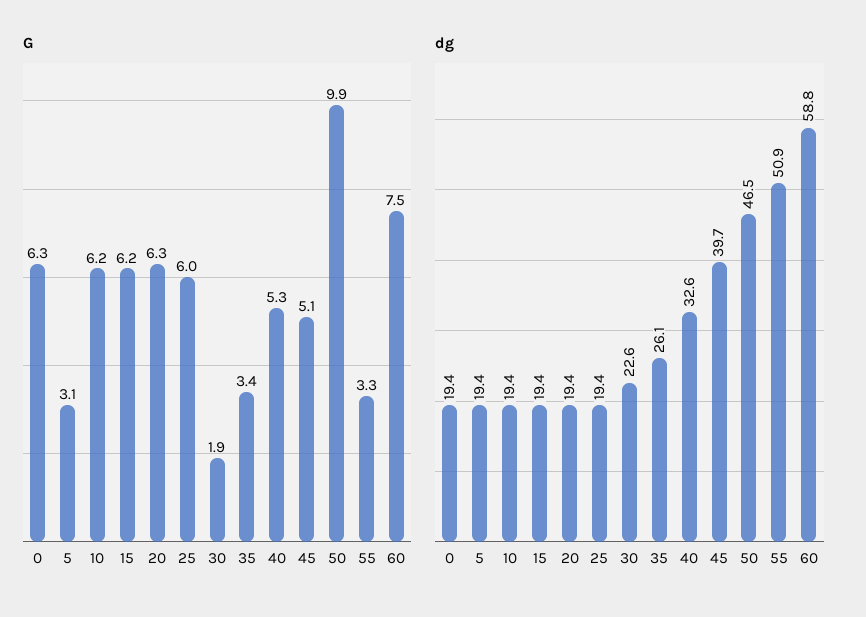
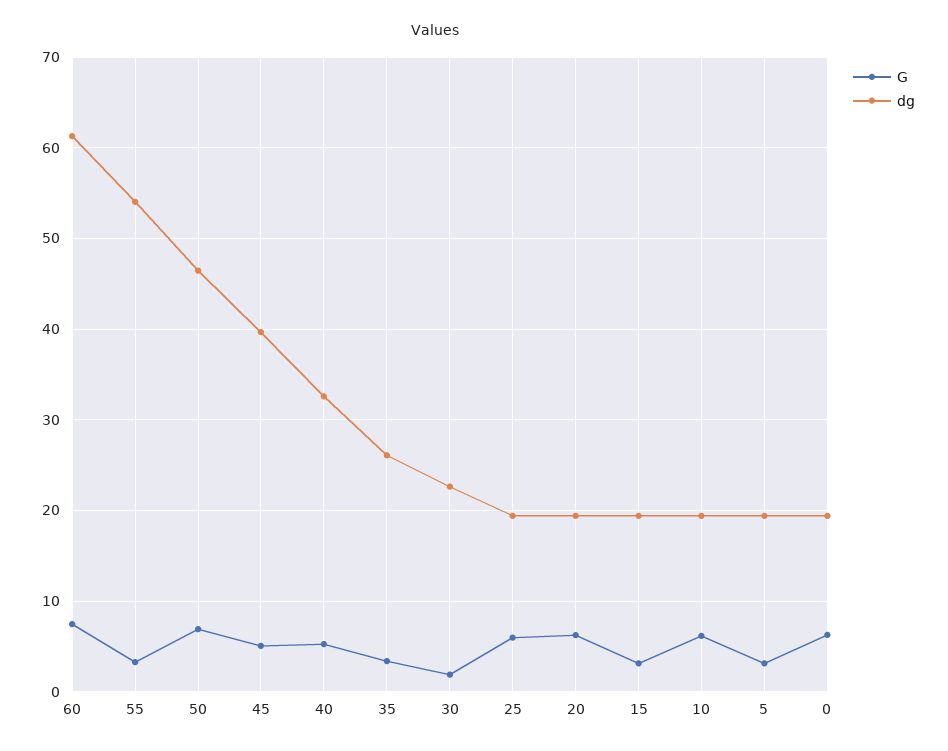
G, 15: 6.2 -> 3
G, 50: 9.9 -> 7
dg, 55: 50.9 -> 54
dg, 60: 58.8 -> 61

